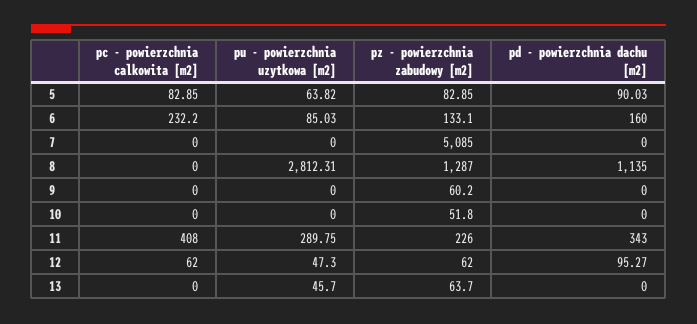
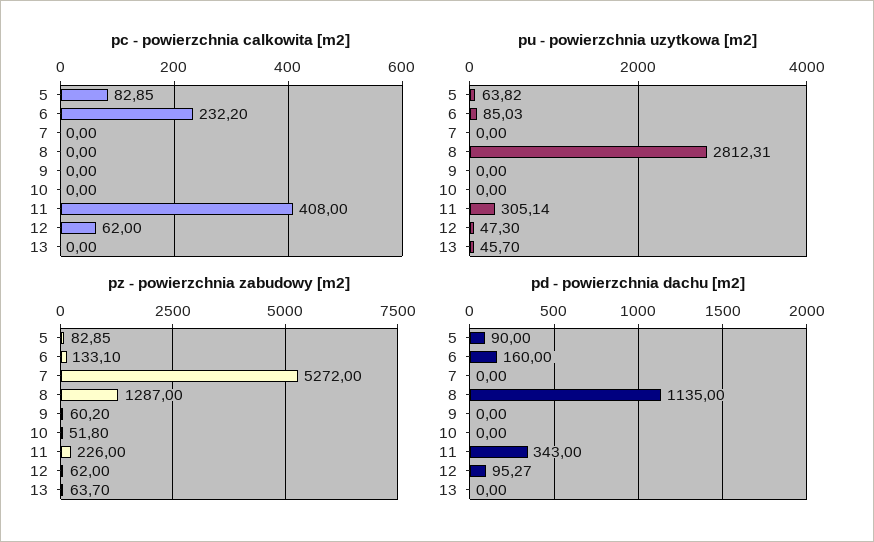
pd - powierzchnia dachu [m2], 5: 90.03 -> 90
pz - powierzchnia zabudowy [m2], 7: 5085 -> 5272
pu - powierzchnia uzytkowa [m2], 11: 289.75 -> 305.14

